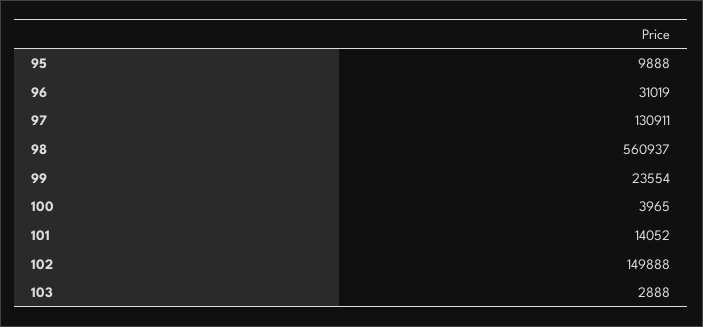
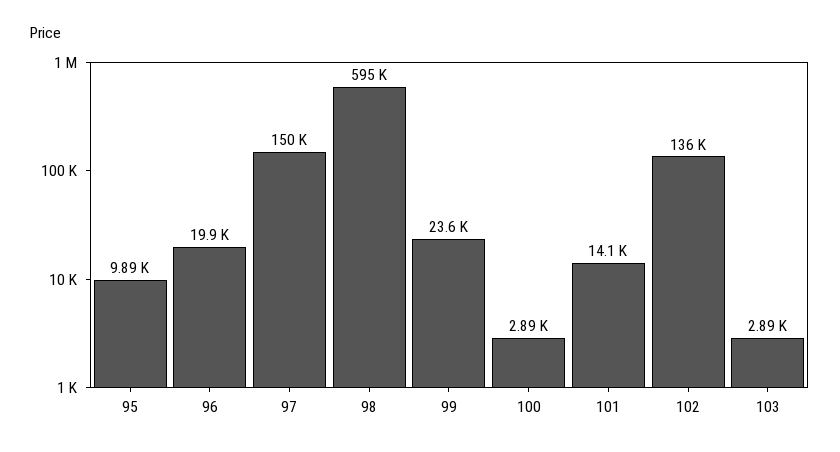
96: 31019 -> 19900
97: 130911 -> 150000
98: 560937 -> 595000
100: 3965 -> 2890
102: 149888 -> 136000

